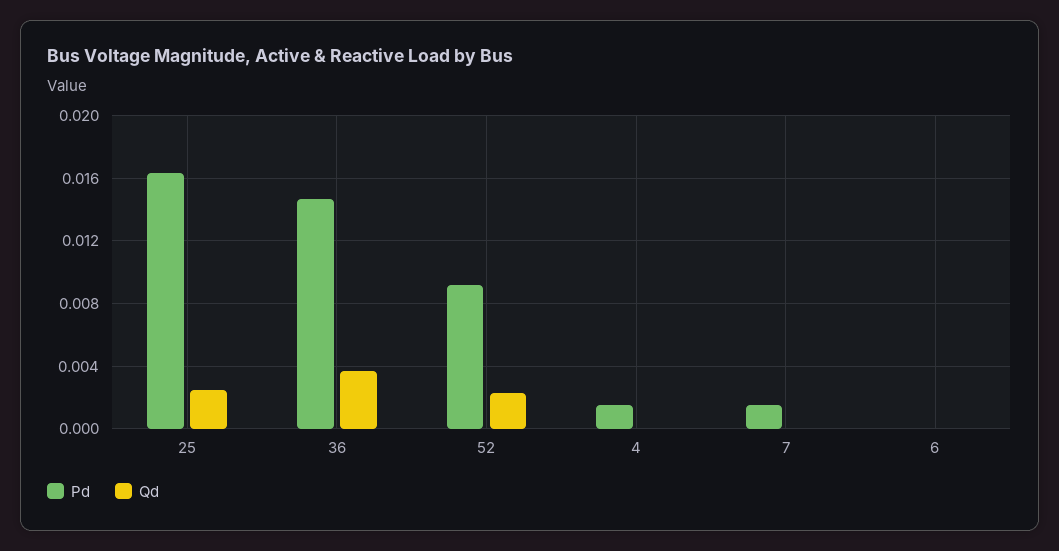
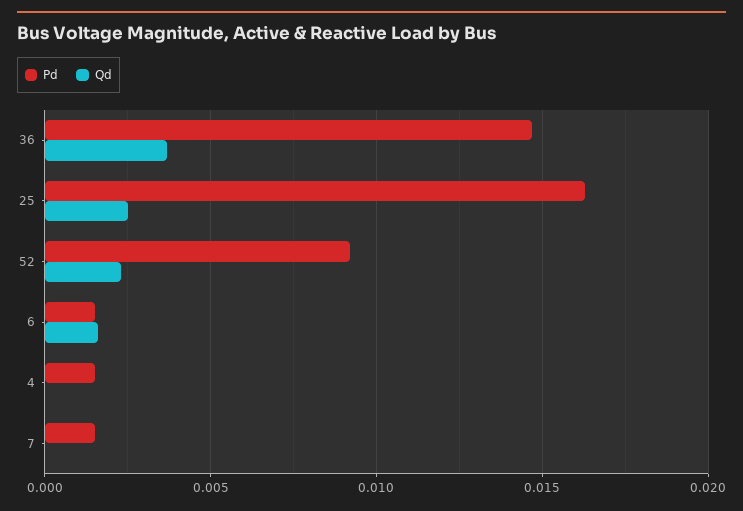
Pd, 6: 0 -> 0.0015
Qd, 6: 0 -> 0.0015

